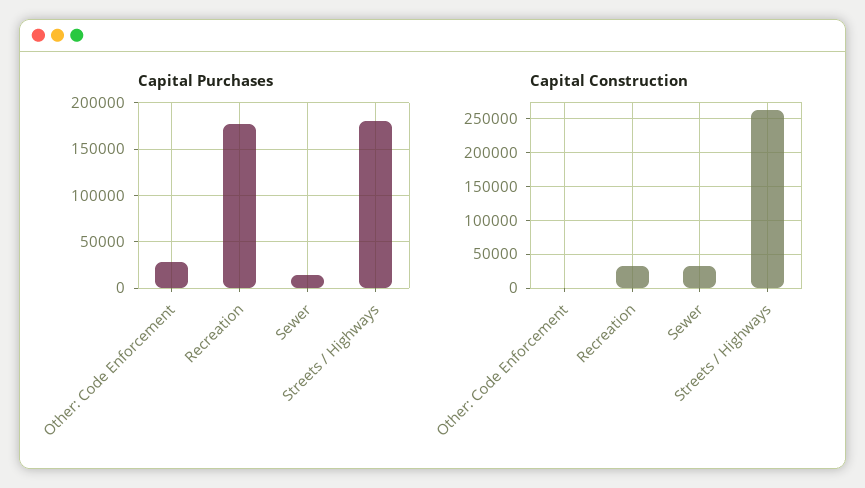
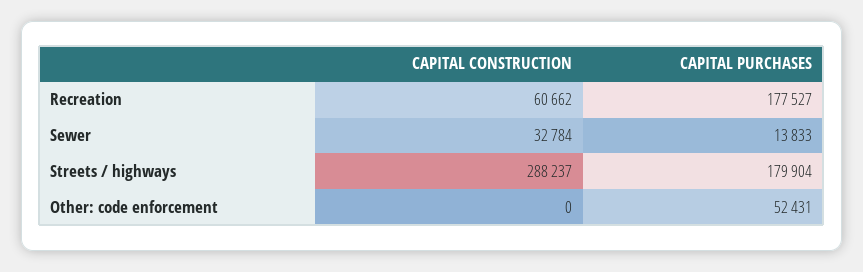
Capital Purchases, Other: Code Enforcement: 30000 -> 52431
Capital Construction, Recreation: 30000 -> 60662
Capital Construction, Streets / Highways: 260000 -> 288237

